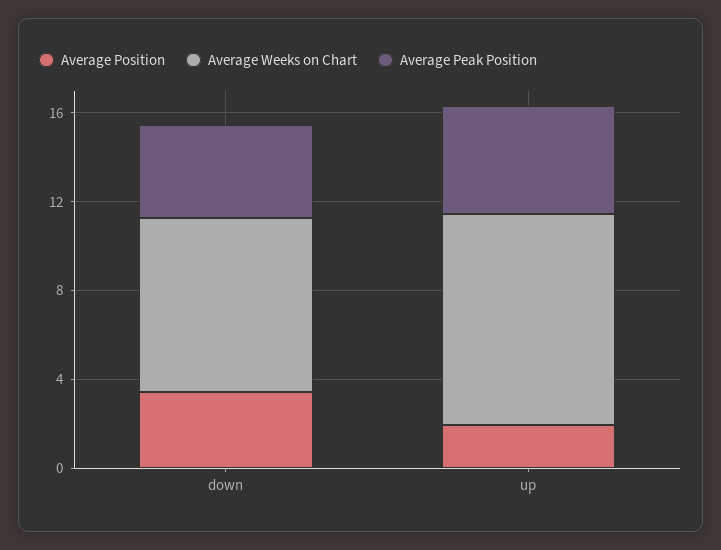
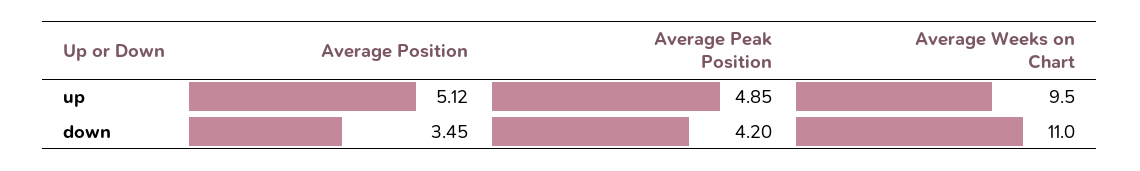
Average Weeks on Chart, down: 8 -> 11
Average Position, up: 2 -> 5.12

